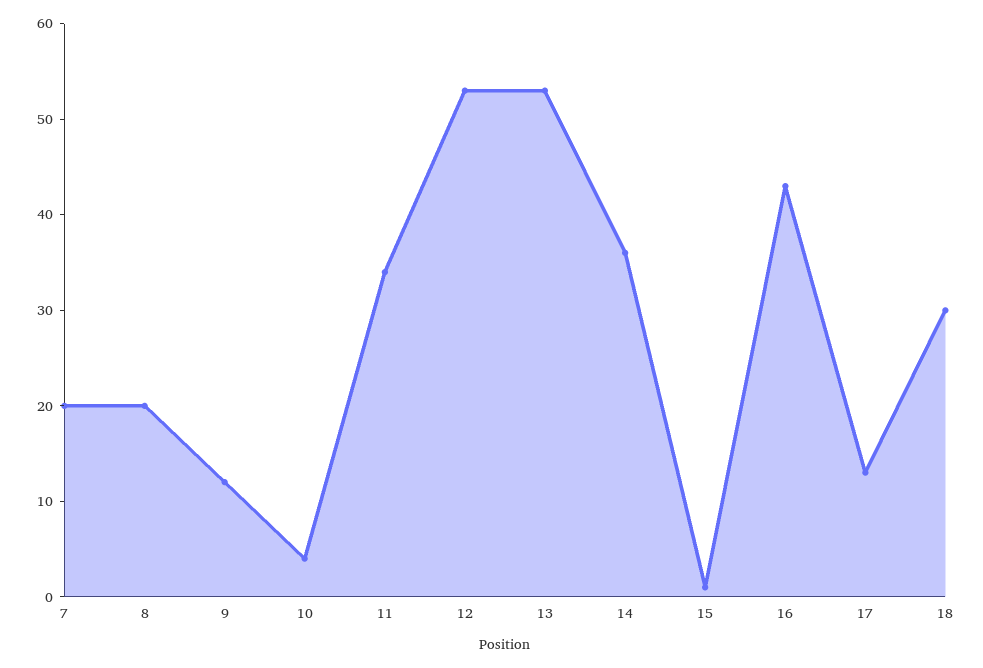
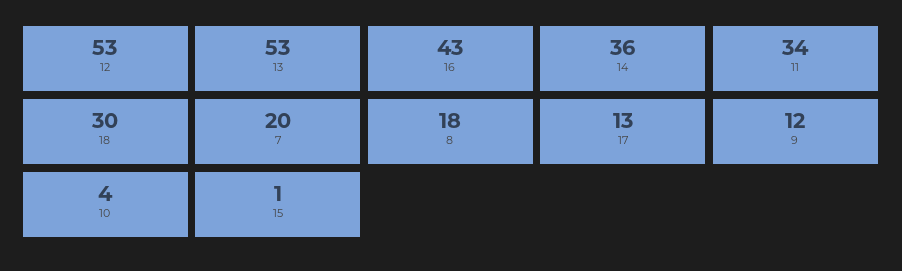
8: 20 -> 18

